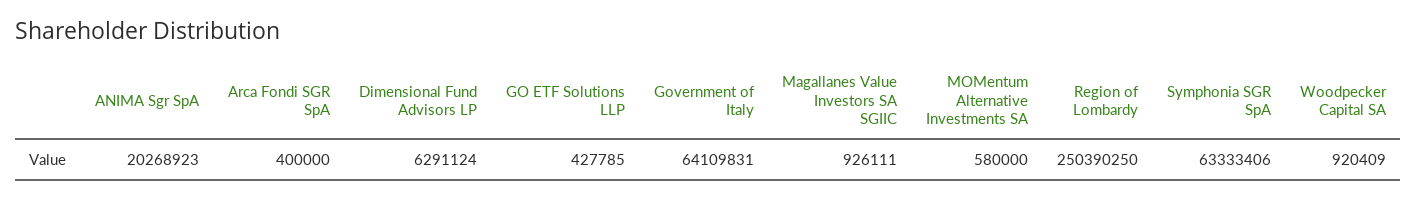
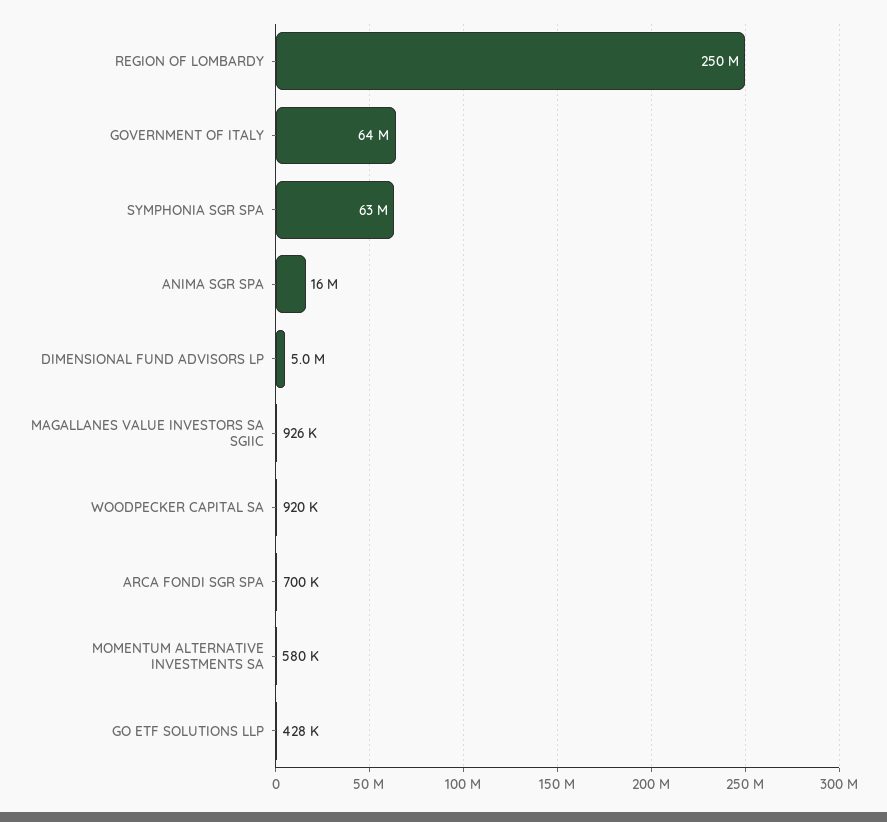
ANIMA Sgr SpA: 20268923 -> 16000000
Arca Fondi SGR SpA: 400000 -> 700000
Dimensional Fund Advisors LP: 6291124 -> 5000000

